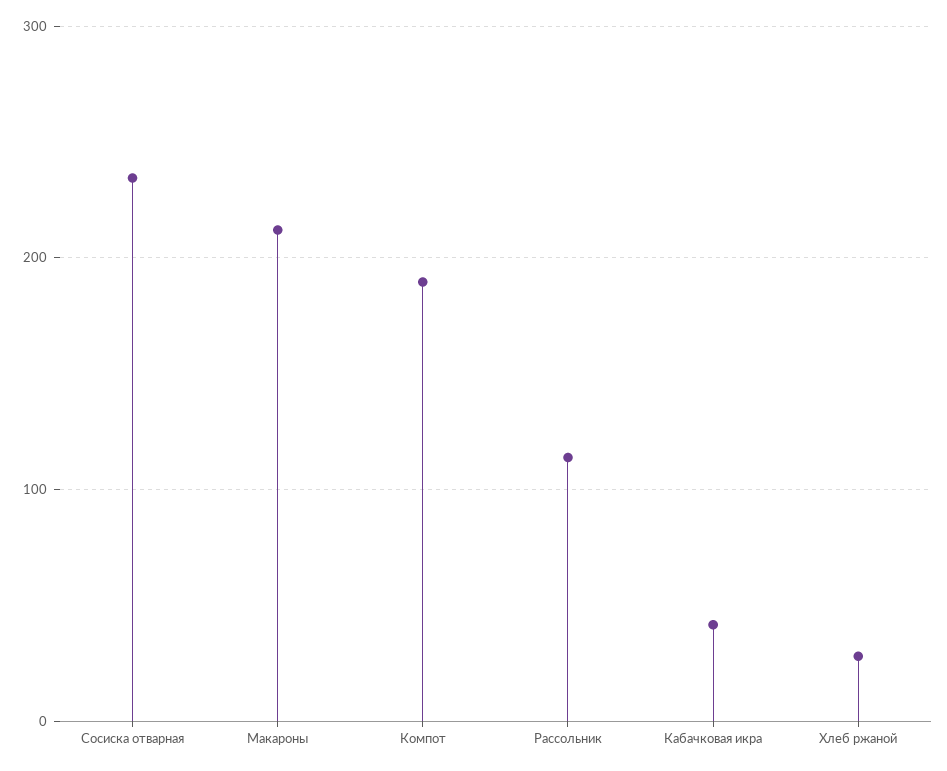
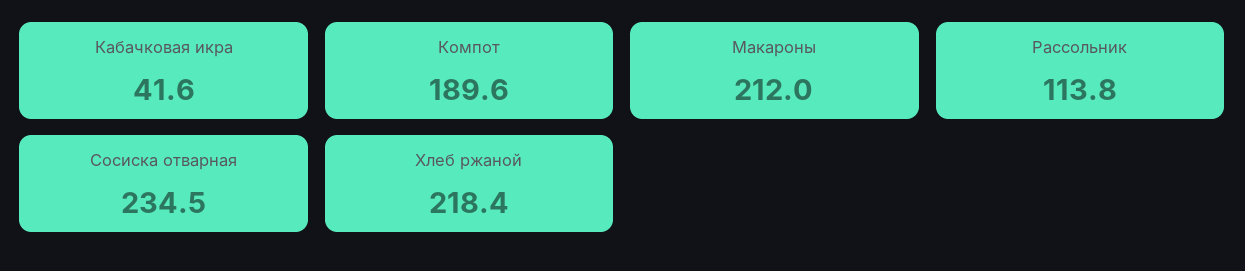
Хлеб ржаной: 30 -> 218.4

